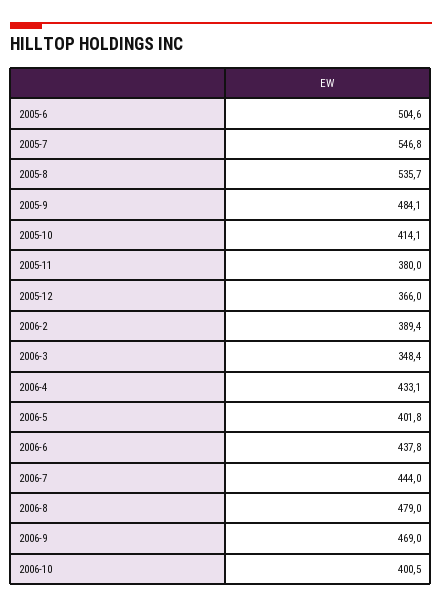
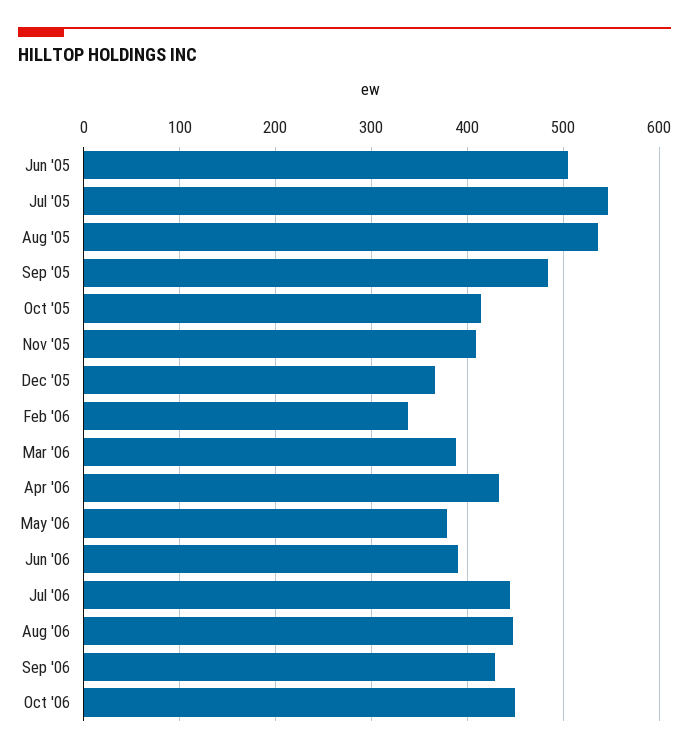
2005-11: 380 -> 410
2006-2: 389.4 -> 340
2006-3: 348.4 -> 390
2006-5: 401.8 -> 380
2006-6: 437.8 -> 390
2006-8: 479 -> 450
2006-9: 469 -> 430
2006-10: 400.5 -> 450

